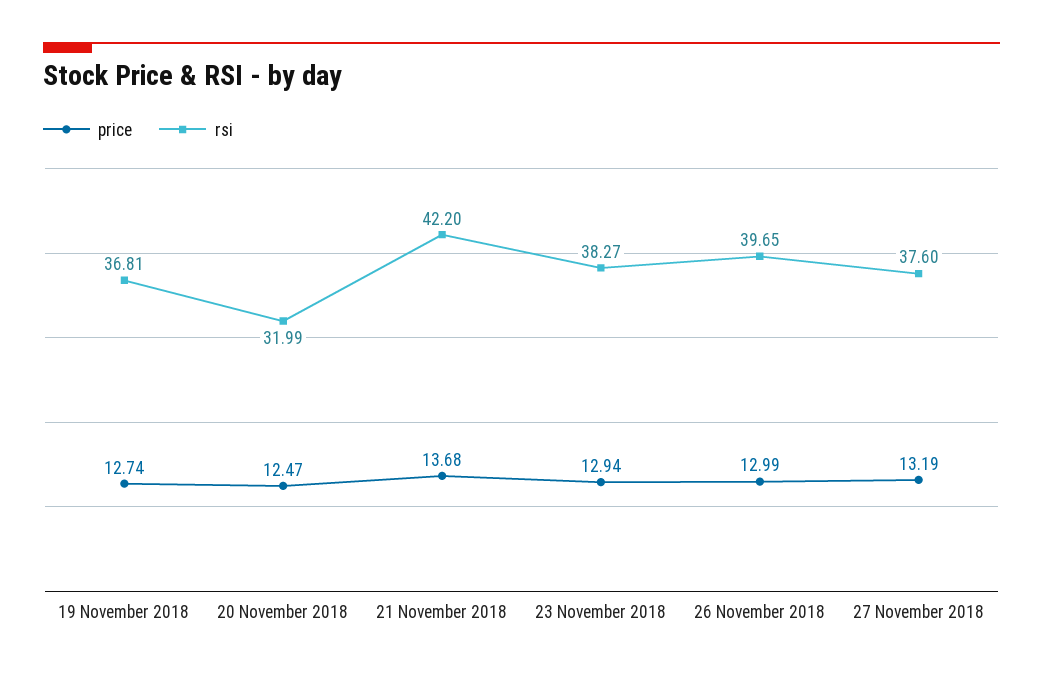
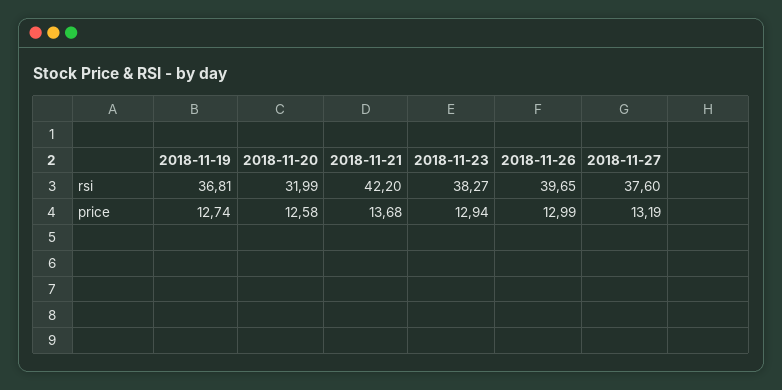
price, 20 November 2018: 12.47 -> 12.58

